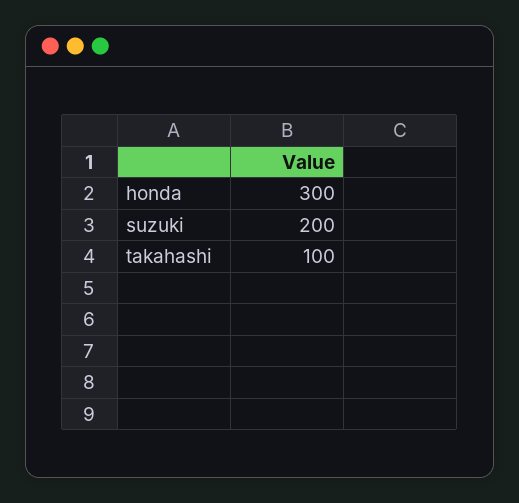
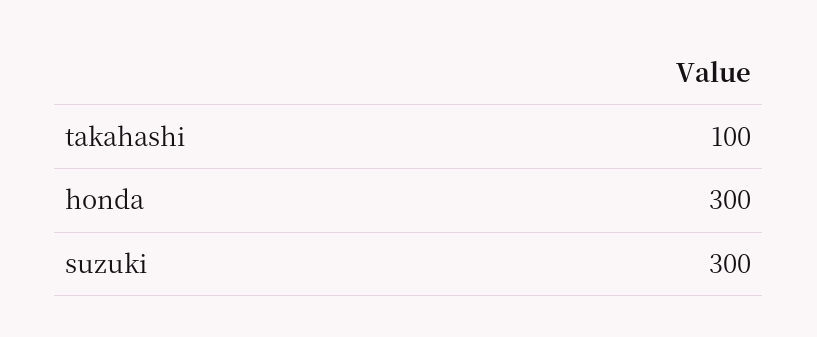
suzuki: 200 -> 300

